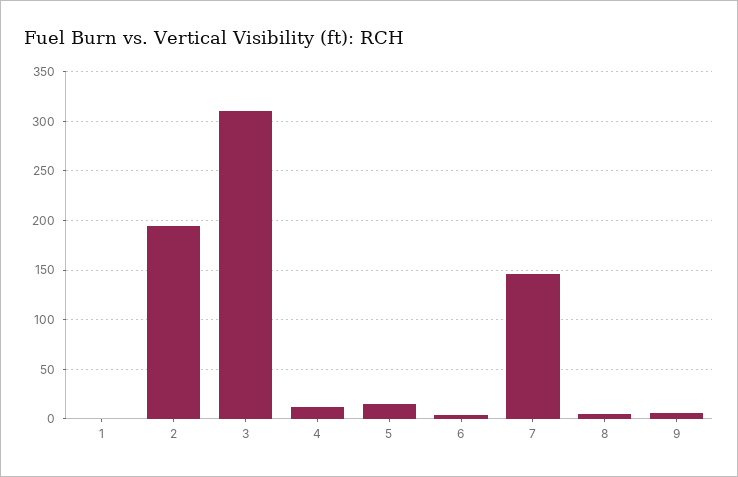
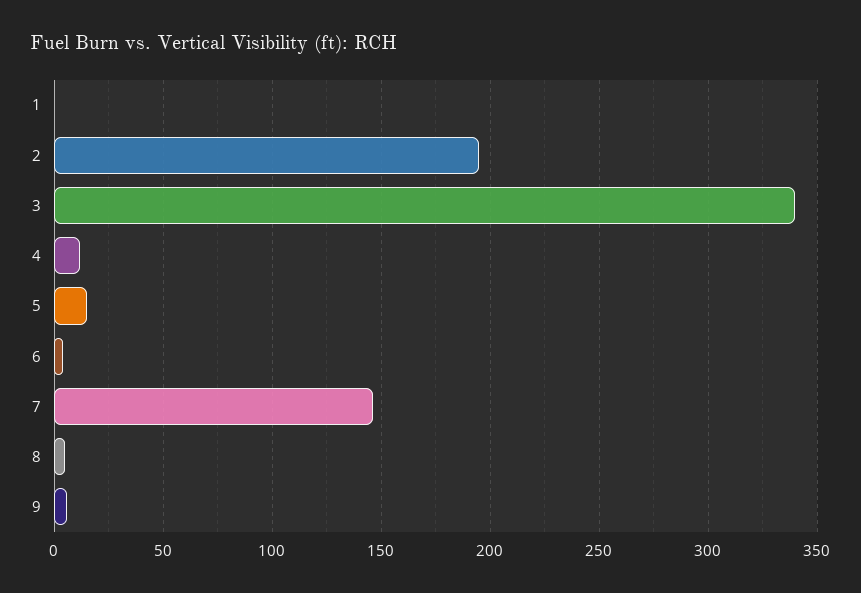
3: 310 -> 340

